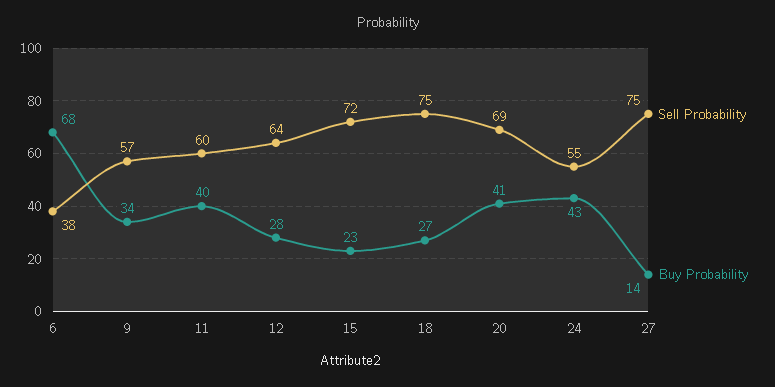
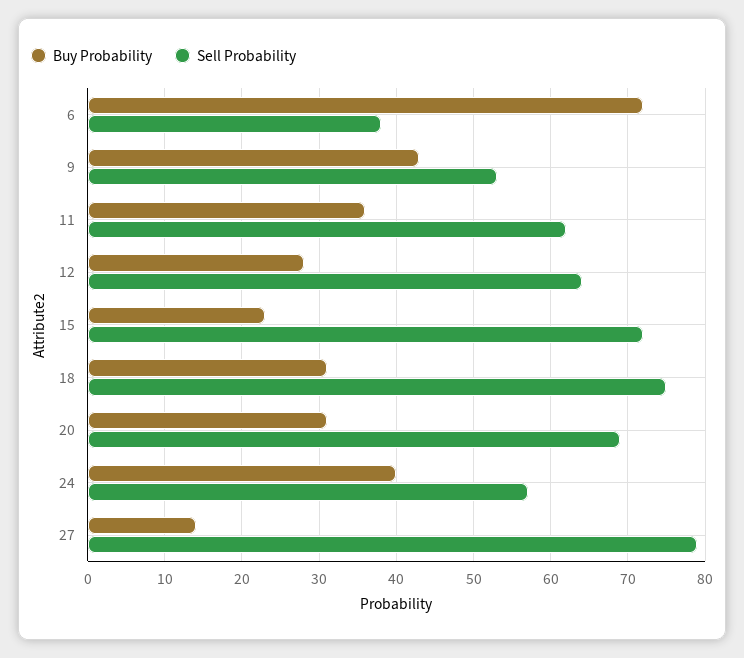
Buy Probability, 6: 68 -> 72
Sell Probability, 9: 57 -> 53
Buy Probability, 9: 34 -> 43
Sell Probability, 11: 60 -> 62
Buy Probability, 11: 40 -> 36
Buy Probability, 18: 27 -> 31
Buy Probability, 20: 41 -> 31
Sell Probability, 24: 55 -> 57
Buy Probability, 24: 43 -> 40
Sell Probability, 27: 75 -> 79

